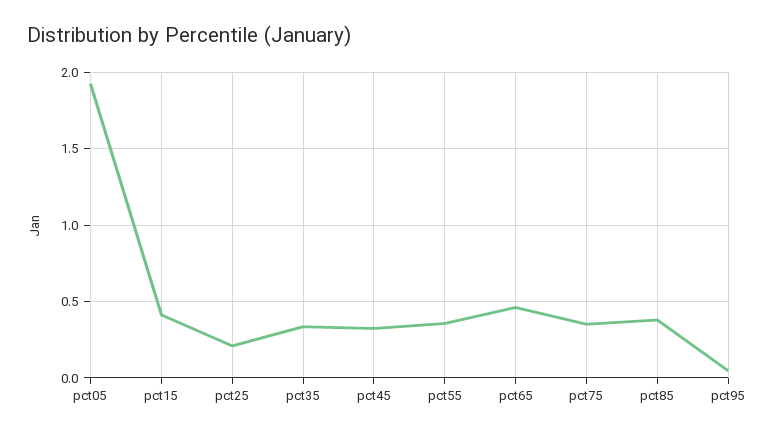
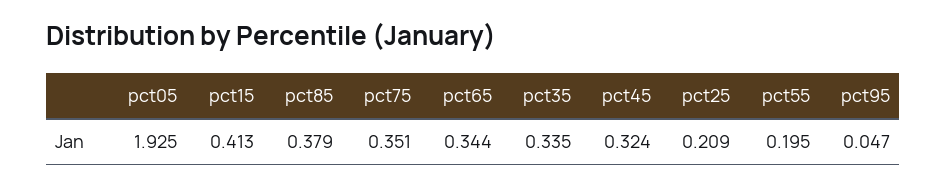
pct55: 0.35 -> 0.195
pct65: 0.45 -> 0.344

